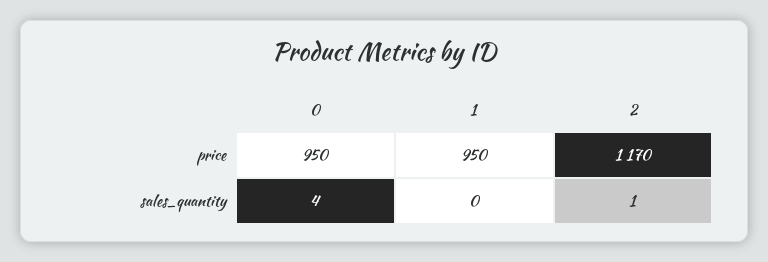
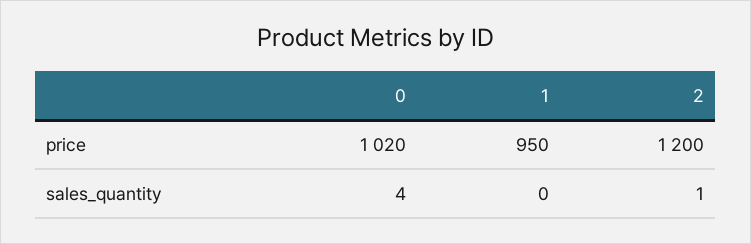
0, price: 950 -> 1020
2, price: 1170 -> 1200

